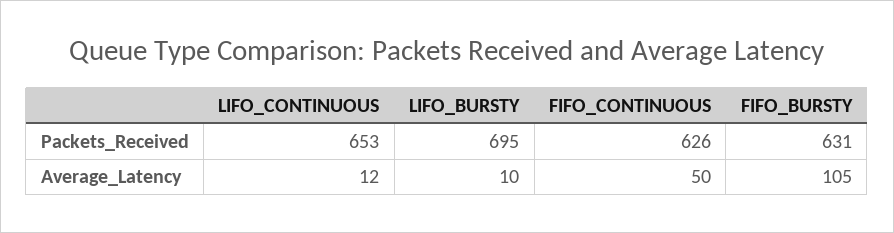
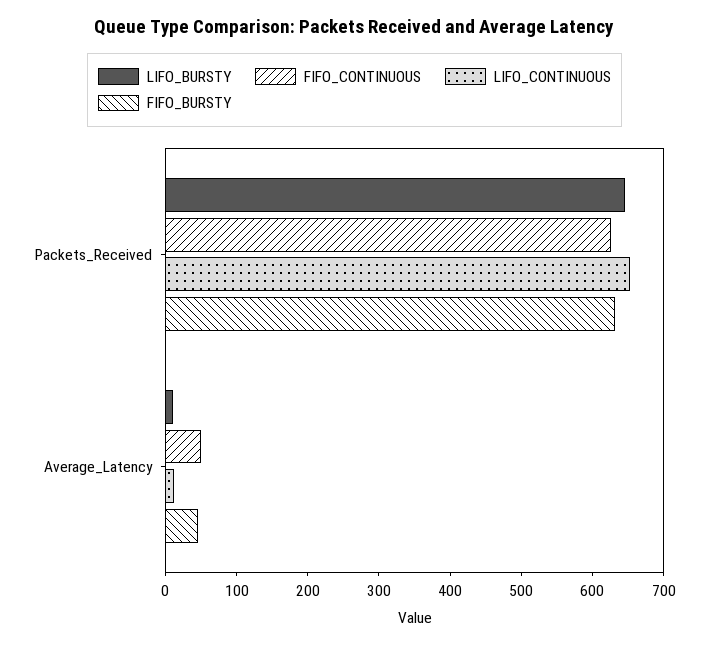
LIFO_BURSTY, Packets_Received: 695 -> 640
FIFO_BURSTY, Average_Latency: 105 -> 40

